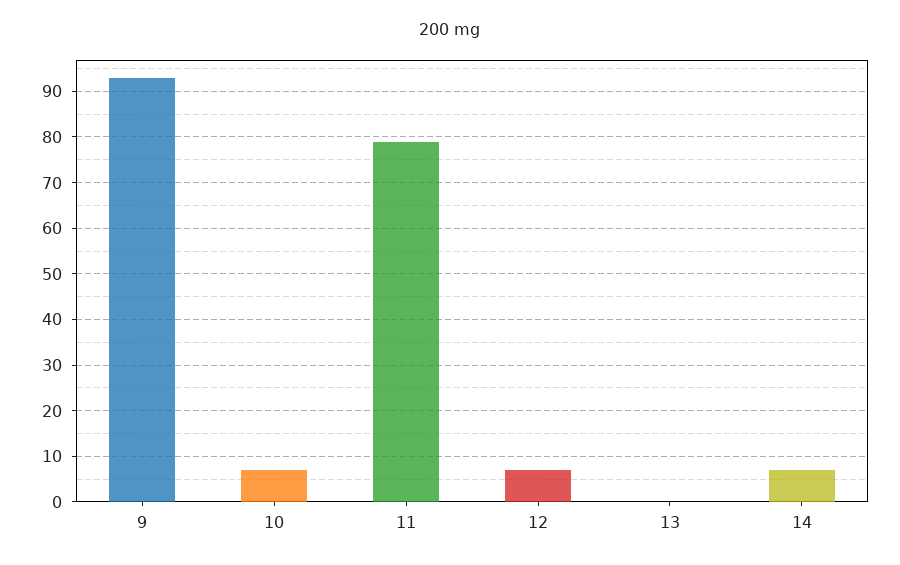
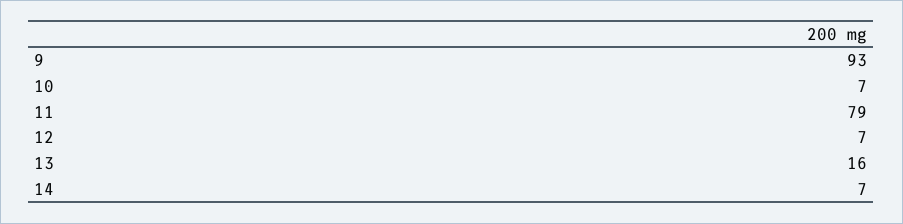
13: 0 -> 16

